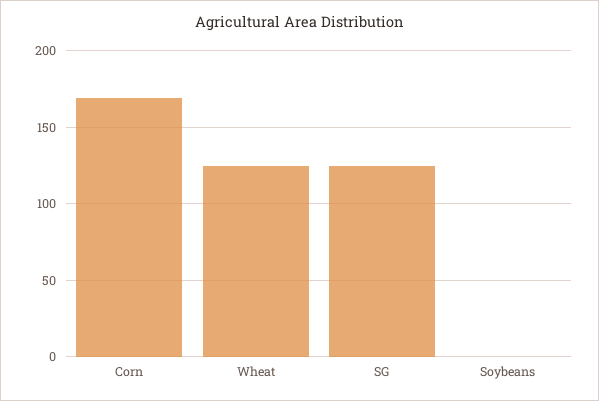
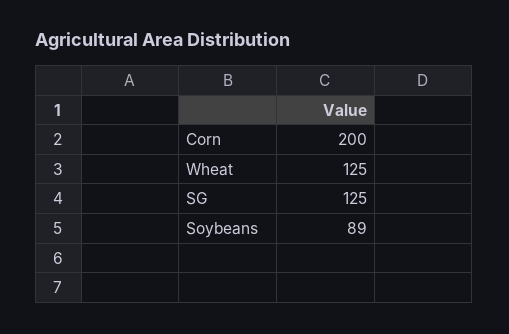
Corn: 170 -> 200
Soybeans: 0 -> 89

